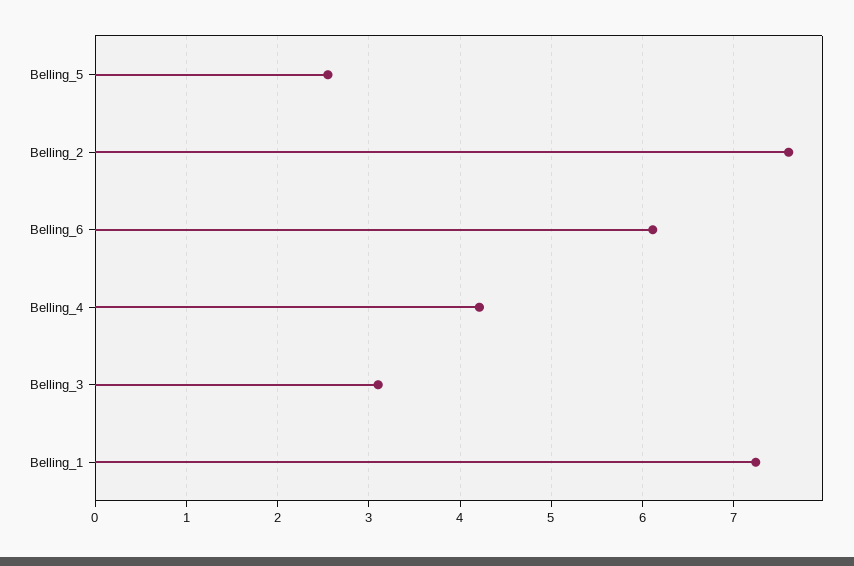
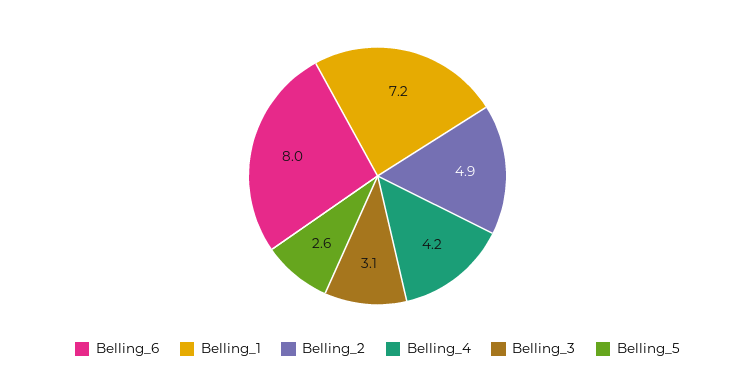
Belling_2: 7.6 -> 4.9
Belling_6: 6.1 -> 8

